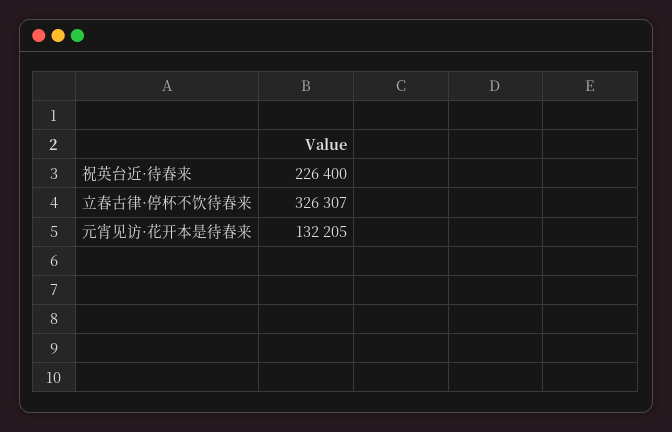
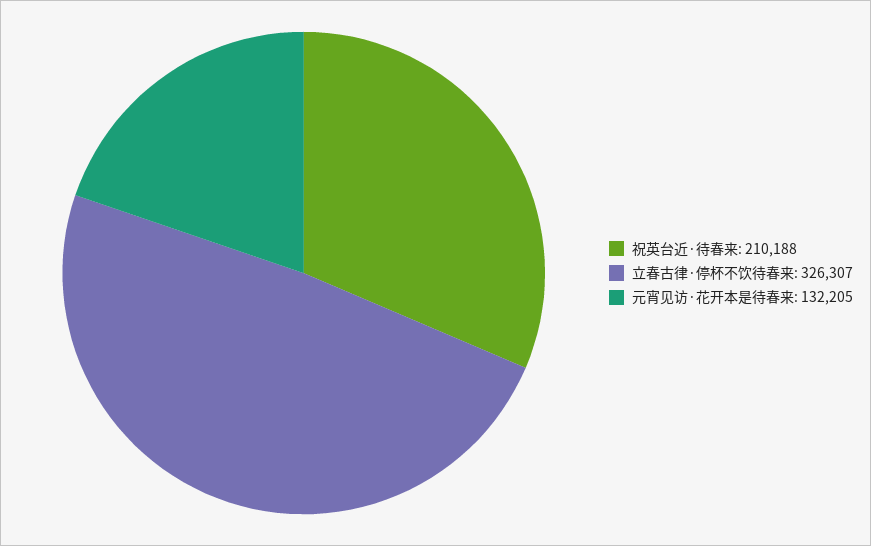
祝英台近·待春来: 226400 -> 210188

